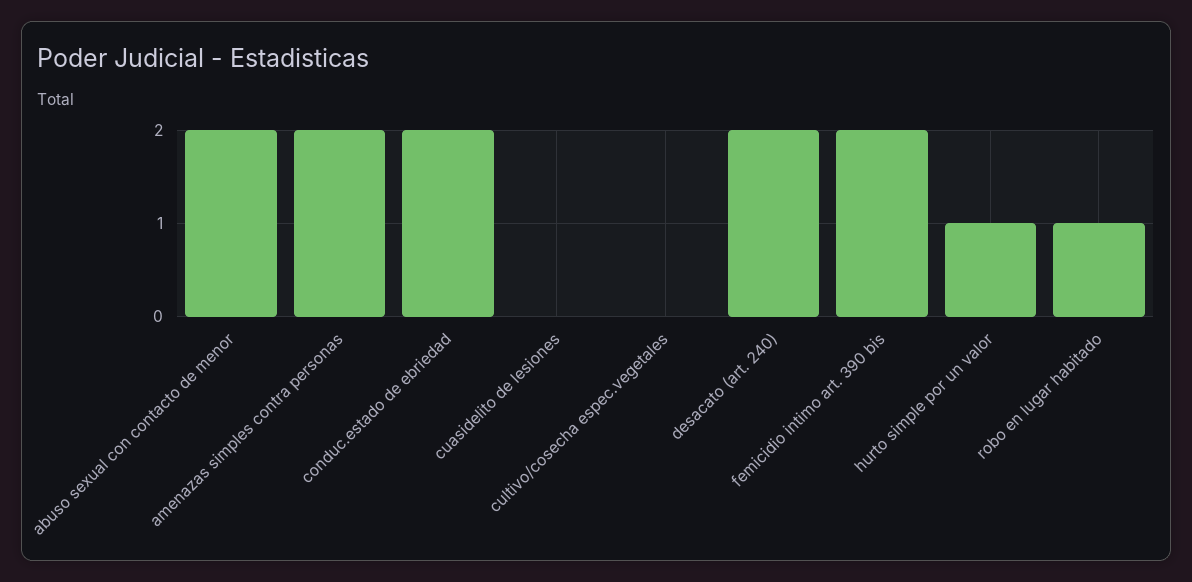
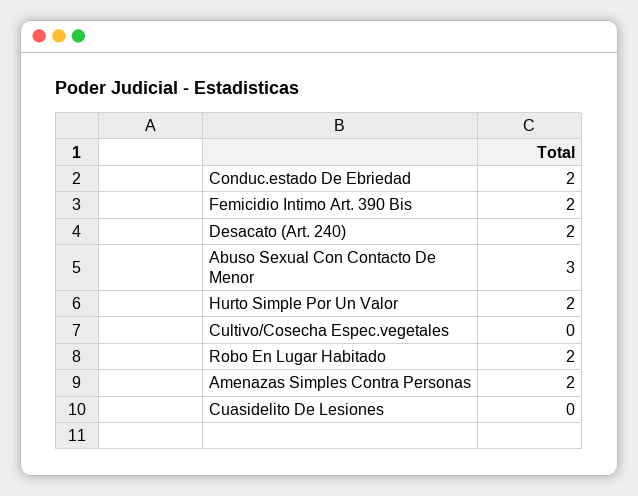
abuso sexual con contacto de menor: 2 -> 3
hurto simple por un valor: 1 -> 2
robo en lugar habitado: 1 -> 2

